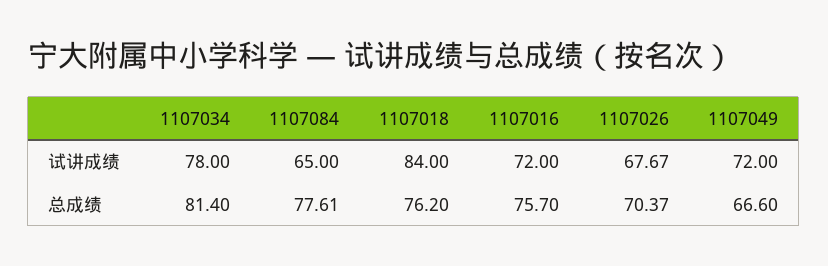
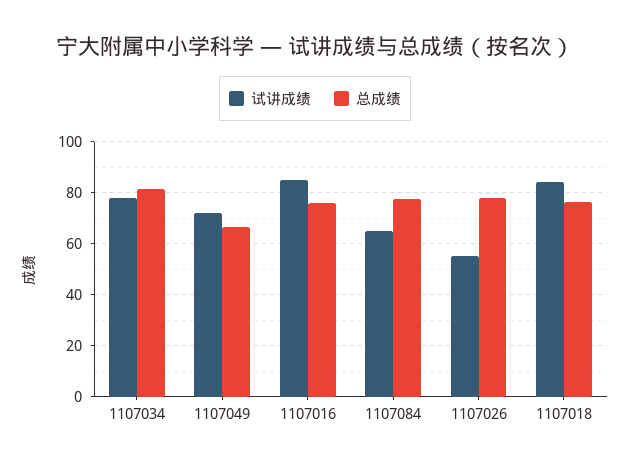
试讲成绩, 1107016: 72 -> 85
试讲成绩, 1107026: 67.67 -> 55
总成绩, 1107026: 70.37 -> 77.5

